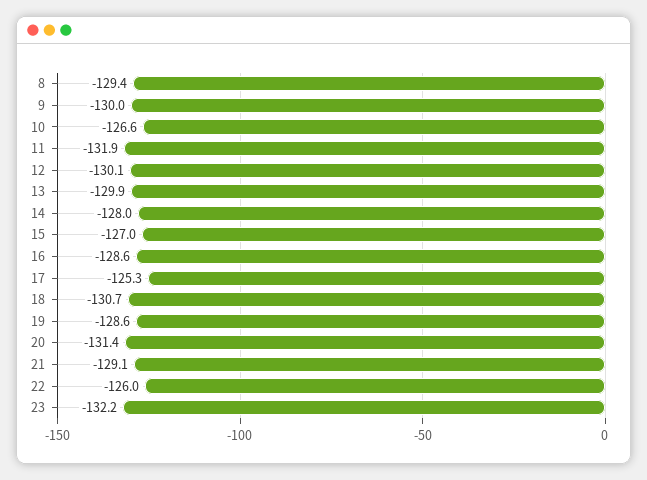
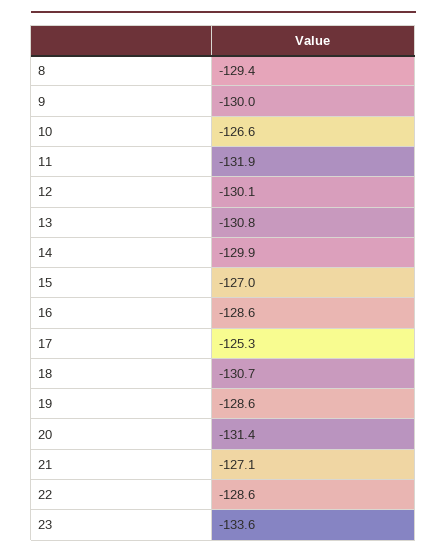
13: -129.9 -> -130.8
14: -128 -> -129.9
21: -129.1 -> -127.1
22: -126 -> -128.6
23: -132.2 -> -133.6

